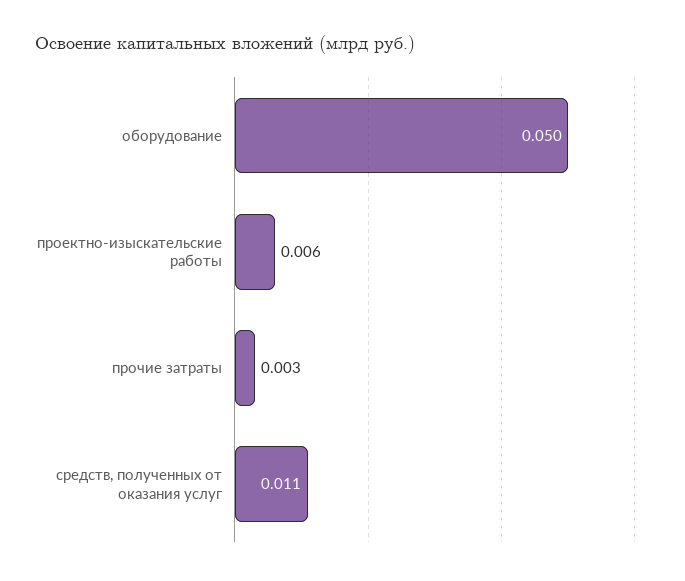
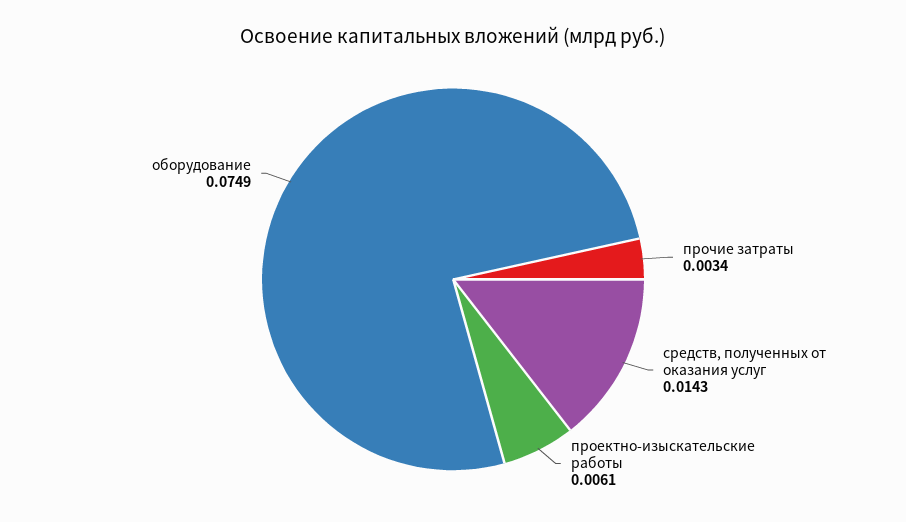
оборудование: 0.05 -> 0.0749
средств, полученных от оказания услуг: 0.011 -> 0.0143

